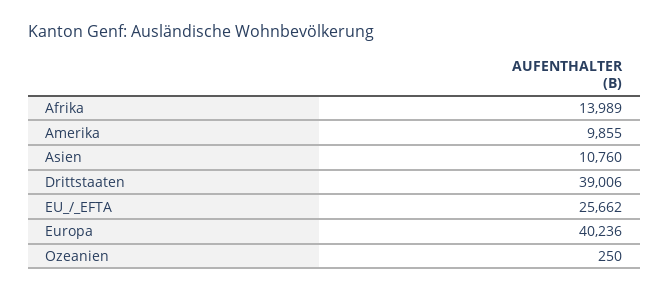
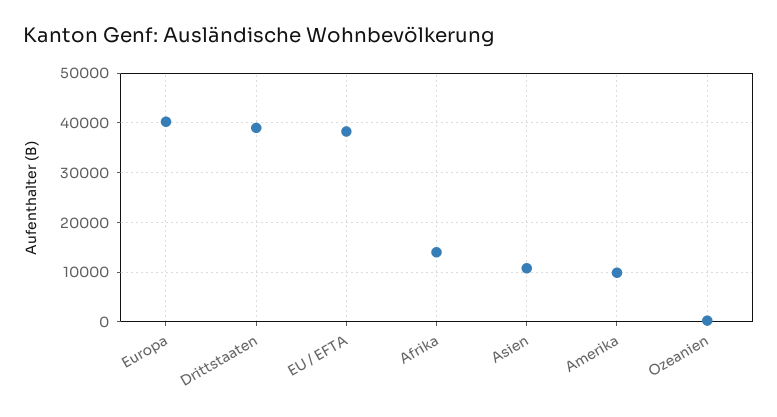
EU_/_EFTA: 25662 -> 38000

